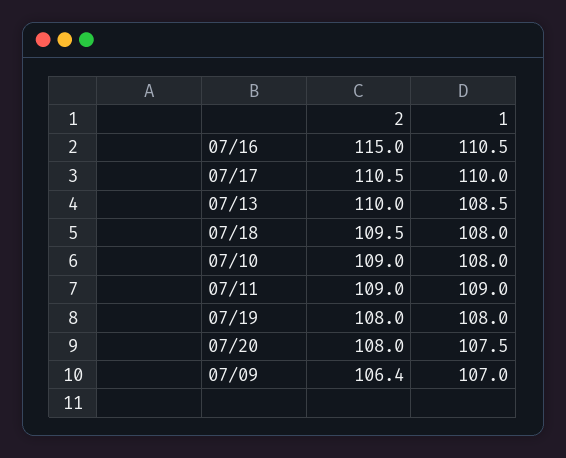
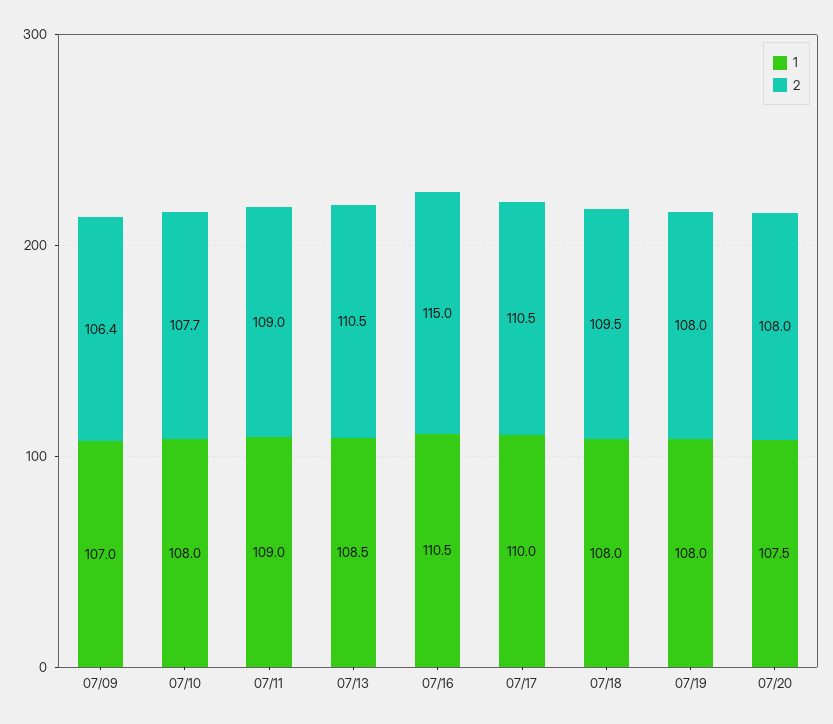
2, 07/13: 110 -> 110.5
2, 07/10: 109 -> 107.7

